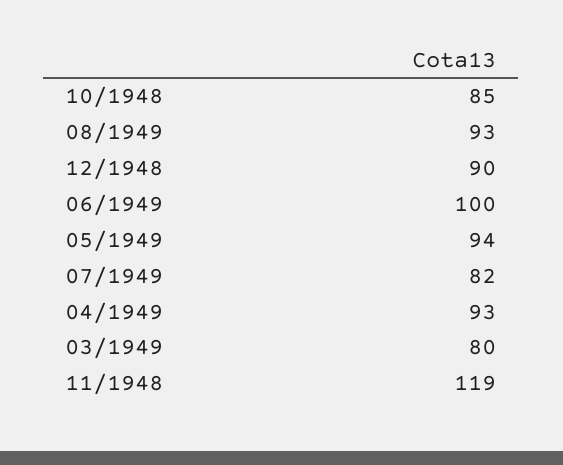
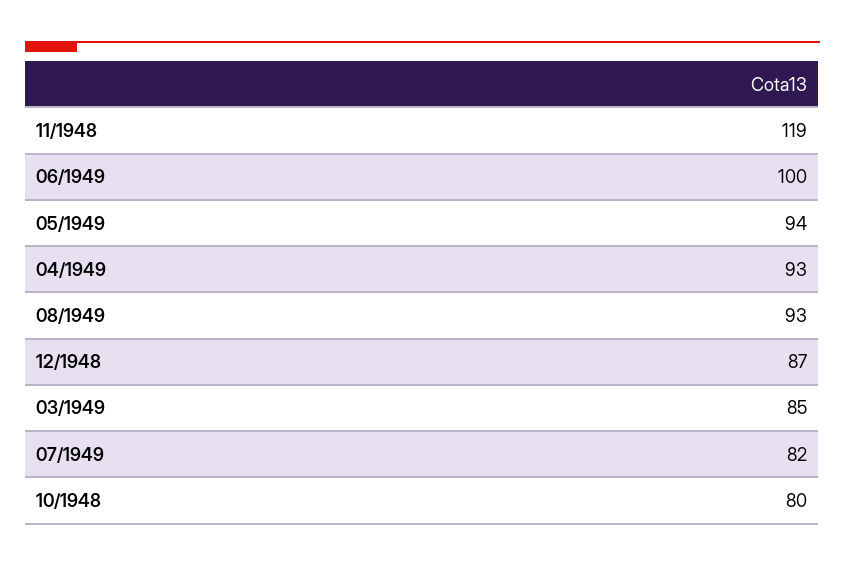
10/1948: 85 -> 80
12/1948: 90 -> 87
03/1949: 80 -> 85

